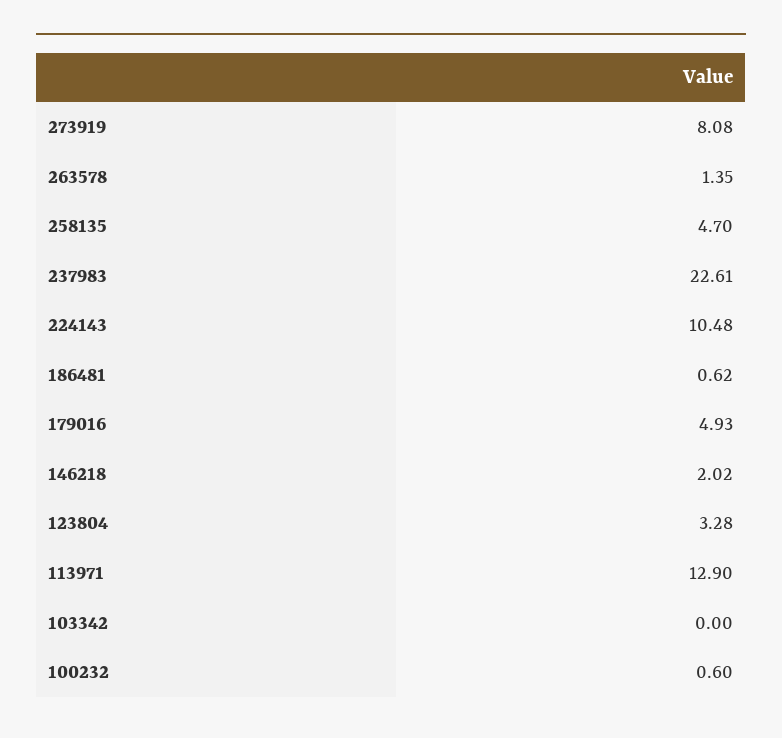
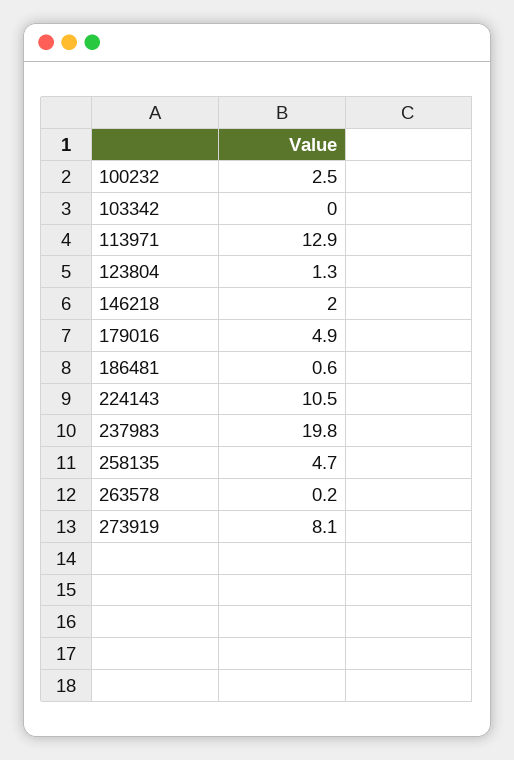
263578: 1.35 -> 0.2
237983: 22.61 -> 19.8
123804: 3.28 -> 1.3
100232: 0.6 -> 2.5

